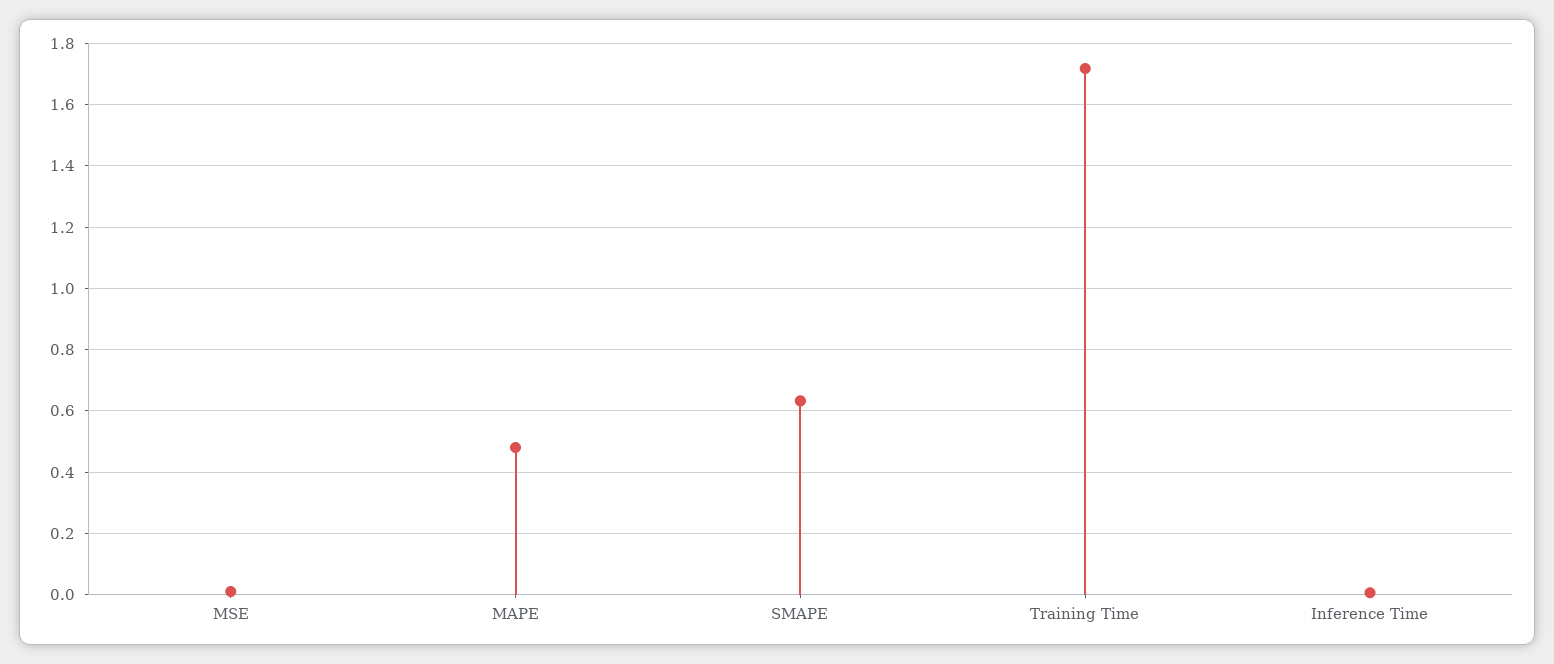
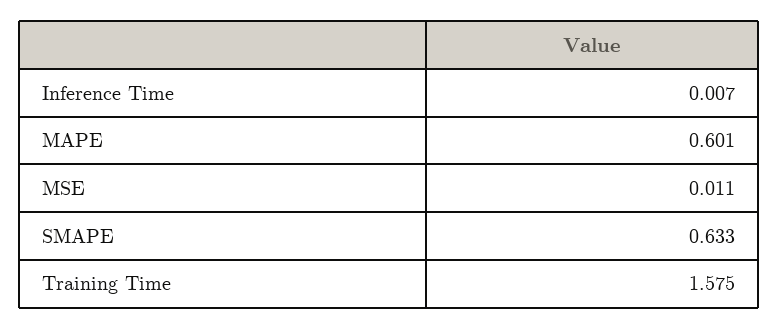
MAPE: 0.48 -> 0.601
Training Time: 1.72 -> 1.575

